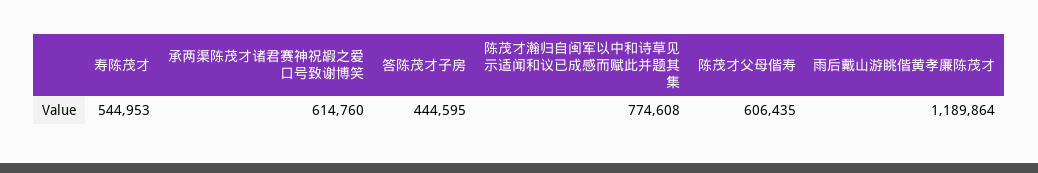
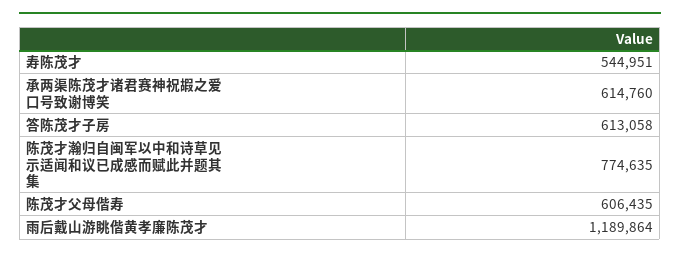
寿陈茂才: 544953 -> 544951
答陈茂才子房: 444595 -> 613058
陈茂才瀚归自闽军以中和诗草见示适闻和议已成感而赋此并题其集: 774608 -> 774635

